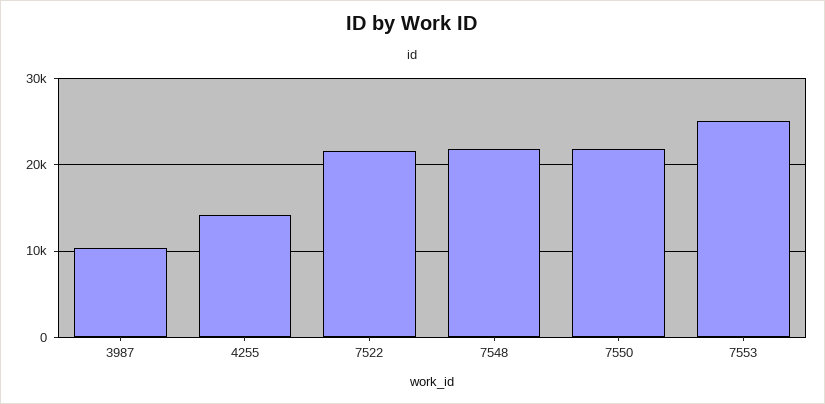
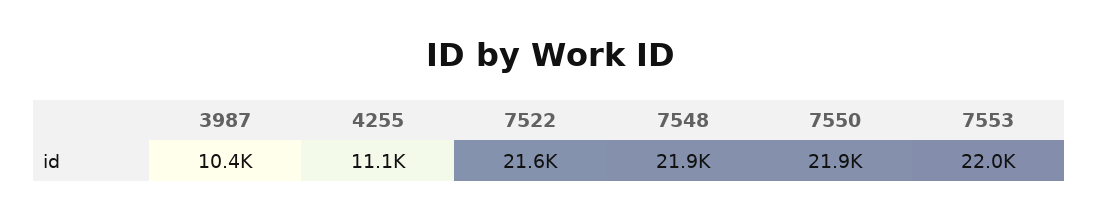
4255: 14000 -> 11100
7553: 25000 -> 22000

